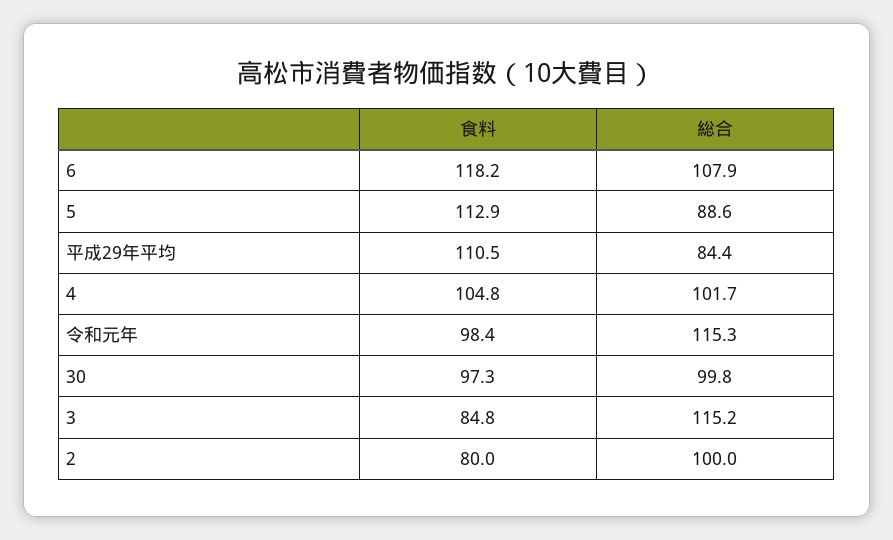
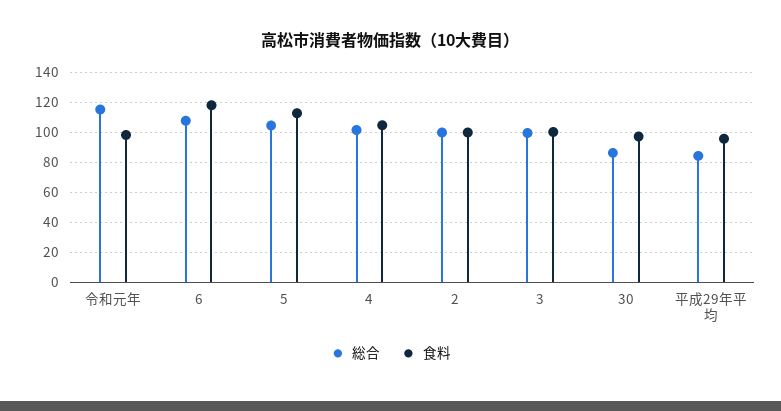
総合, 5: 88.6 -> 105
食料, 平成29年平均: 110.5 -> 95
総合, 30: 99.8 -> 85
食料, 3: 84.8 -> 100
総合, 3: 115.2 -> 100
食料, 2: 80 -> 100

